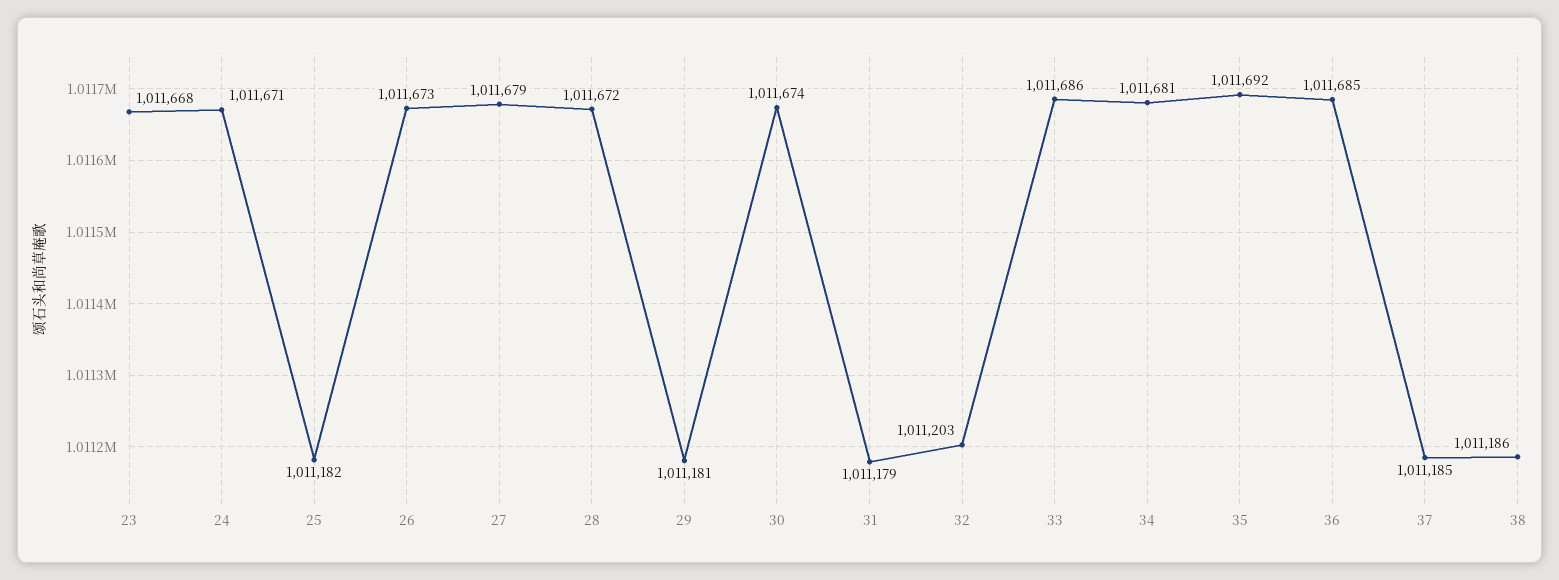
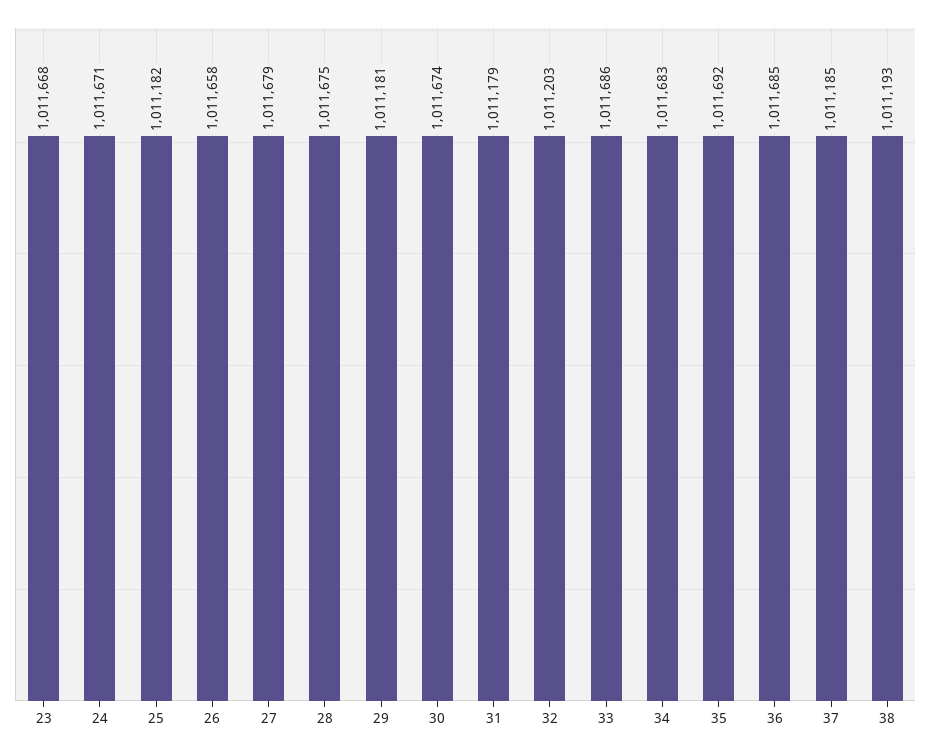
26: 1011673 -> 1011658
28: 1011672 -> 1011675
34: 1011681 -> 1011683
38: 1011186 -> 1011193

